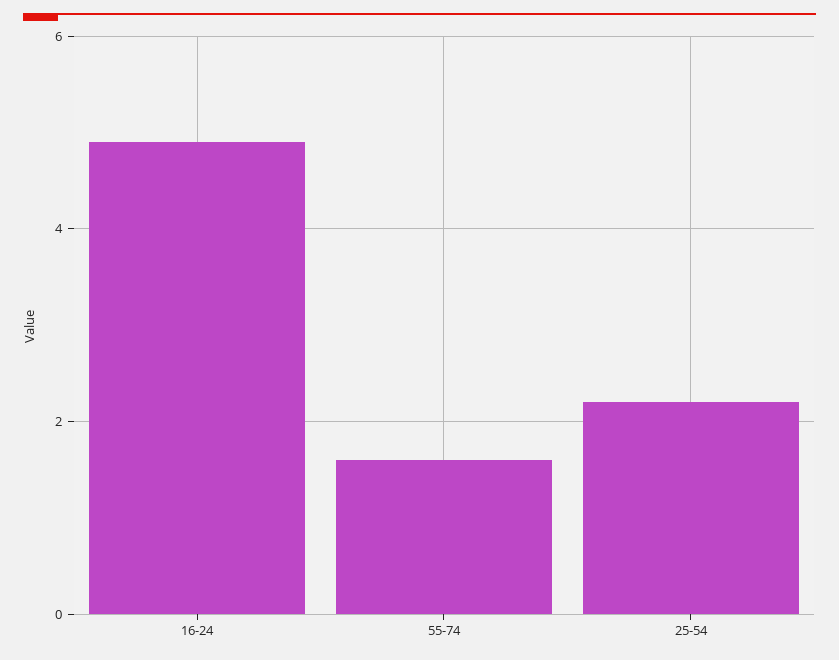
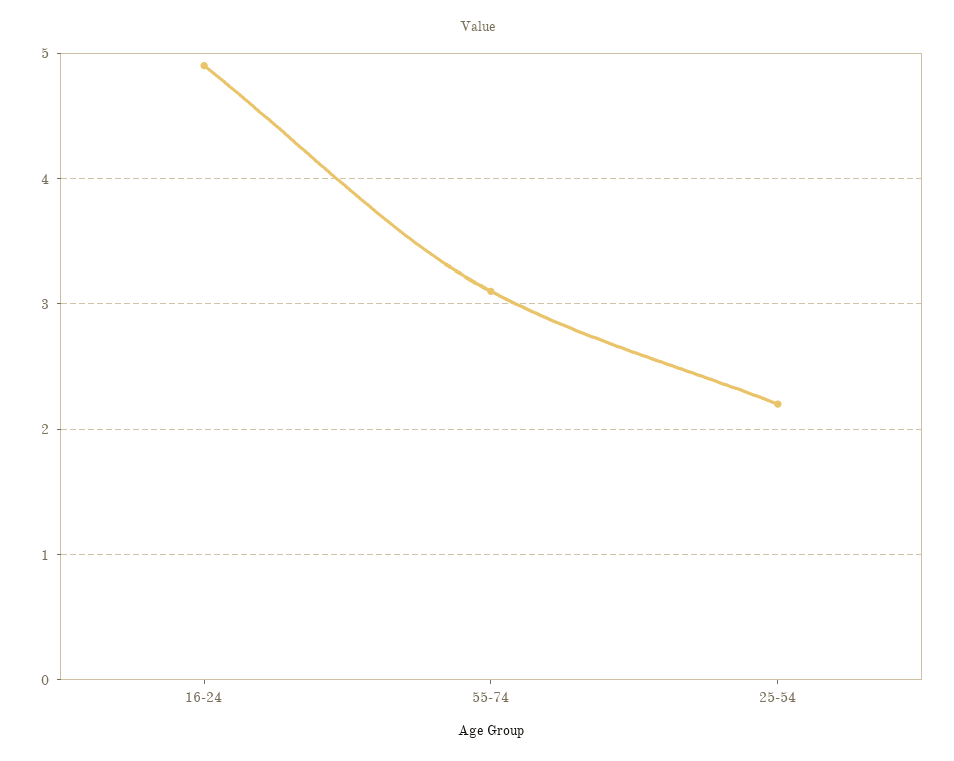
55-74: 1.5 -> 3.1

